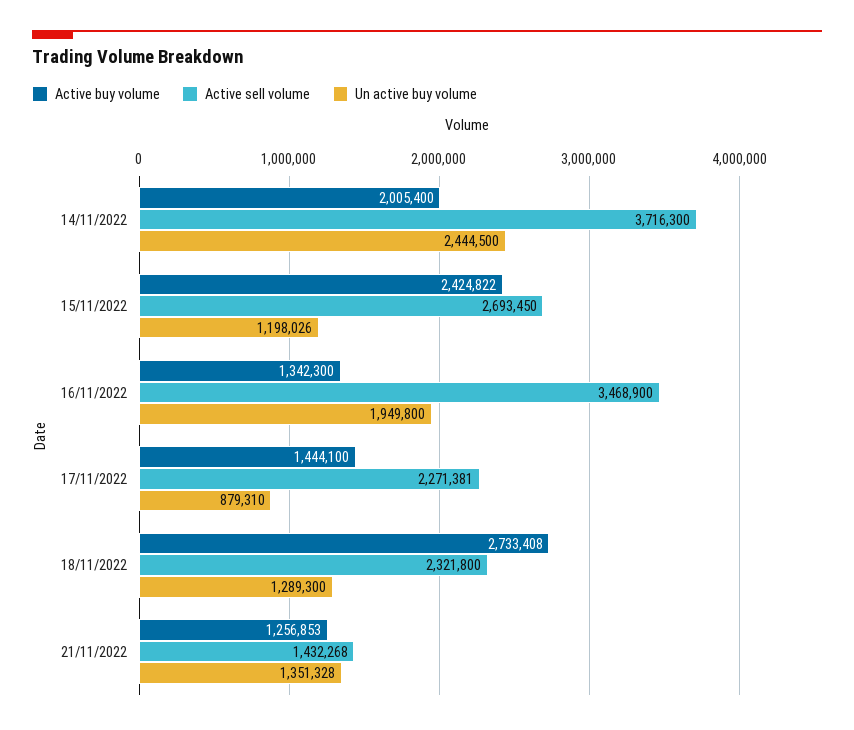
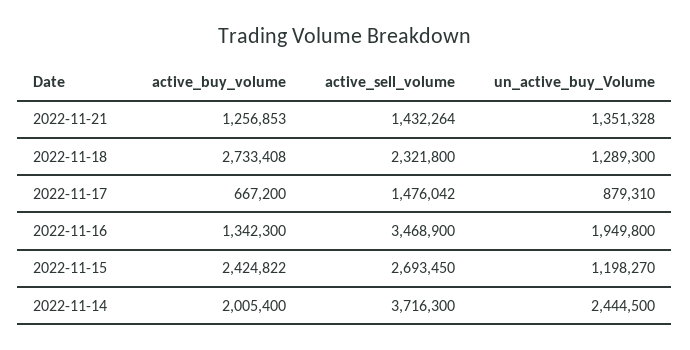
Un active buy volume, 15/11/2022: 1198026 -> 1198270
Active buy volume, 17/11/2022: 1444100 -> 667200
Active sell volume, 17/11/2022: 2271381 -> 1476042
Active sell volume, 21/11/2022: 1432268 -> 1432264

